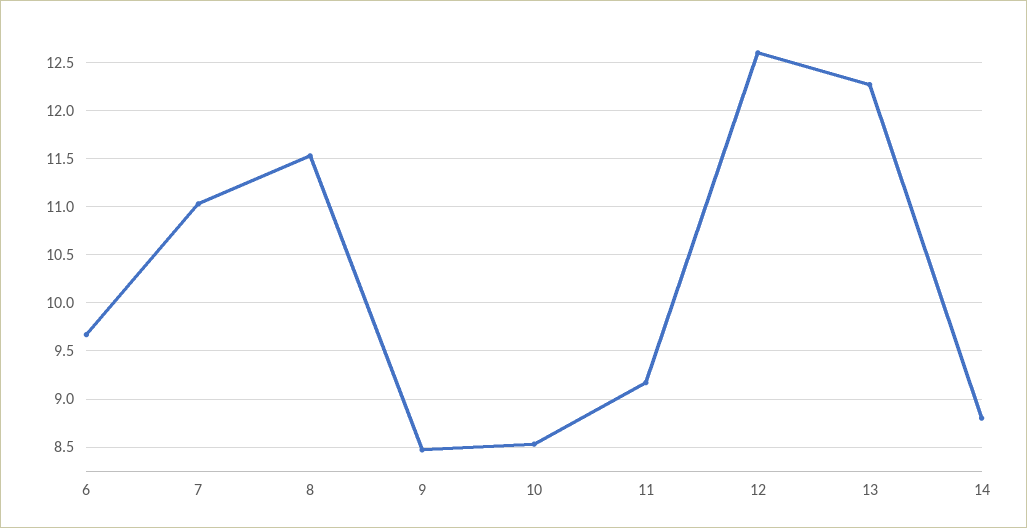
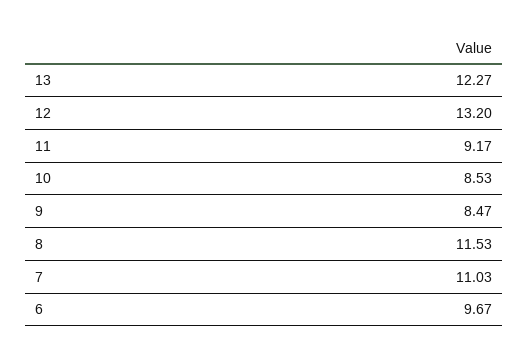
12: 12.6 -> 13.2
14: 8.8 -> none

